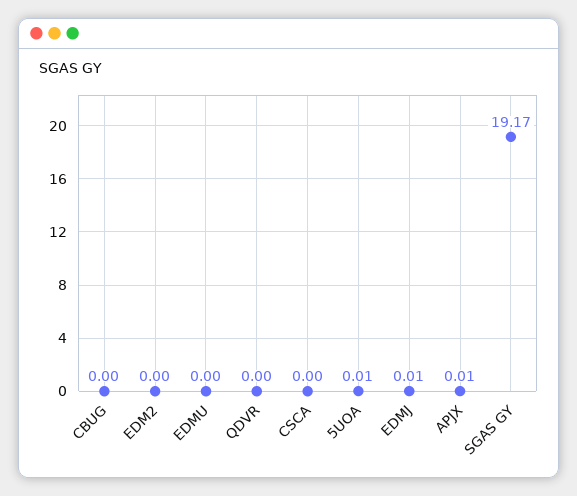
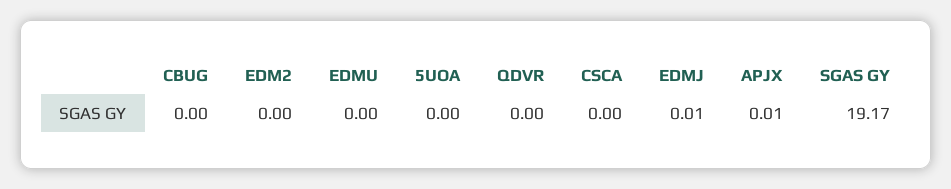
5UOA: 0.01 -> 0

